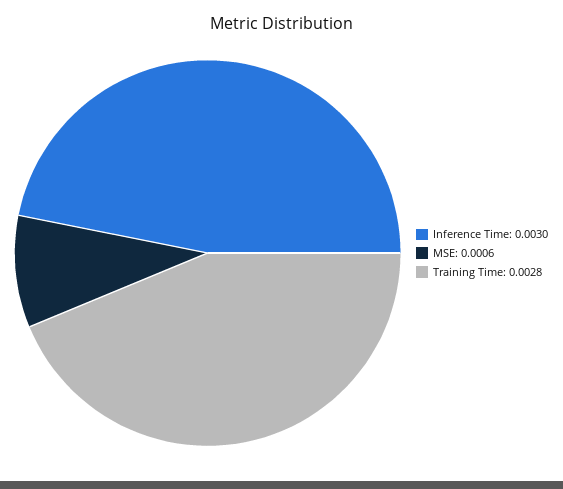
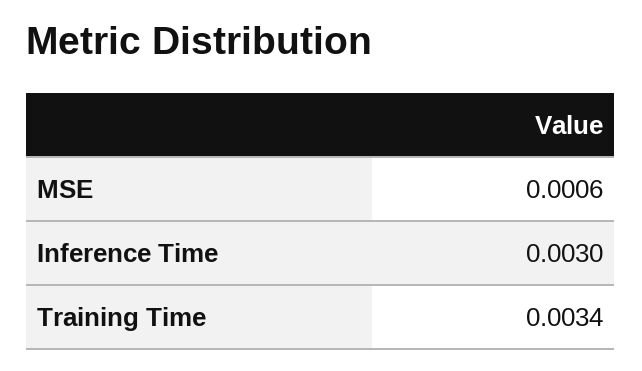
Training Time: 0.0028 -> 0.0034

